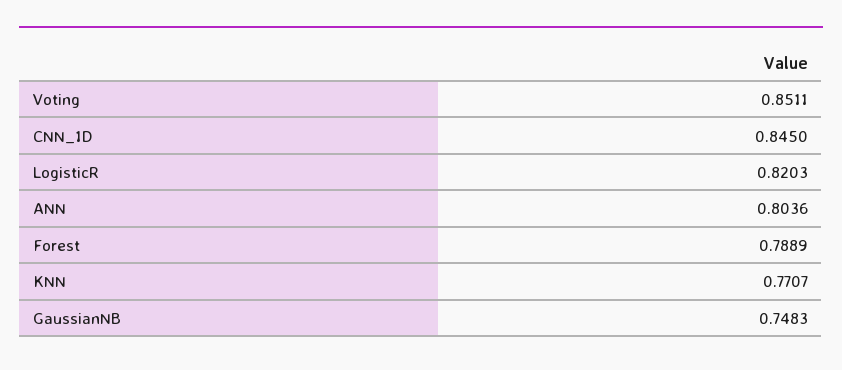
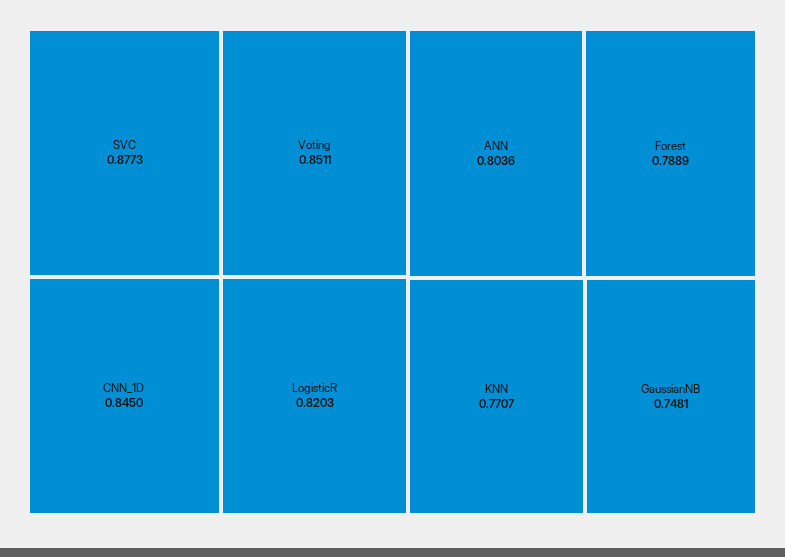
GaussianNB: 0.7483 -> 0.7481
SVC: none -> 0.8773

